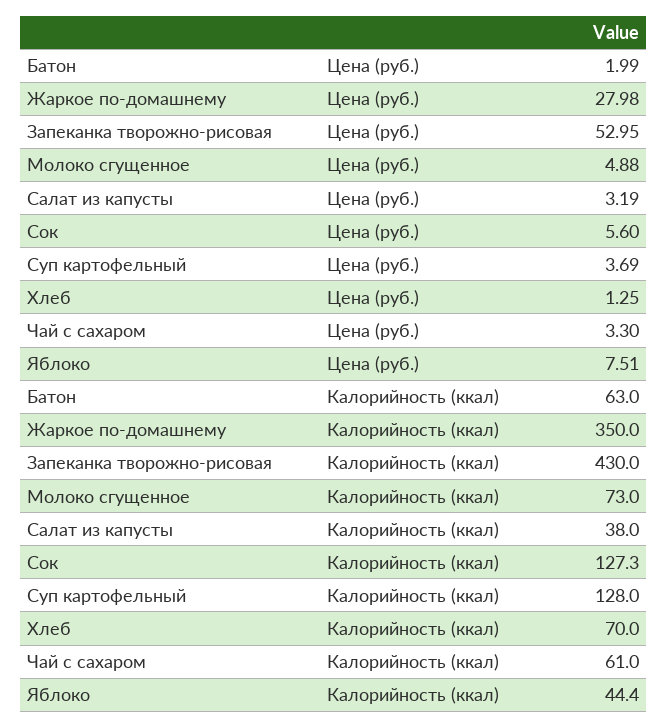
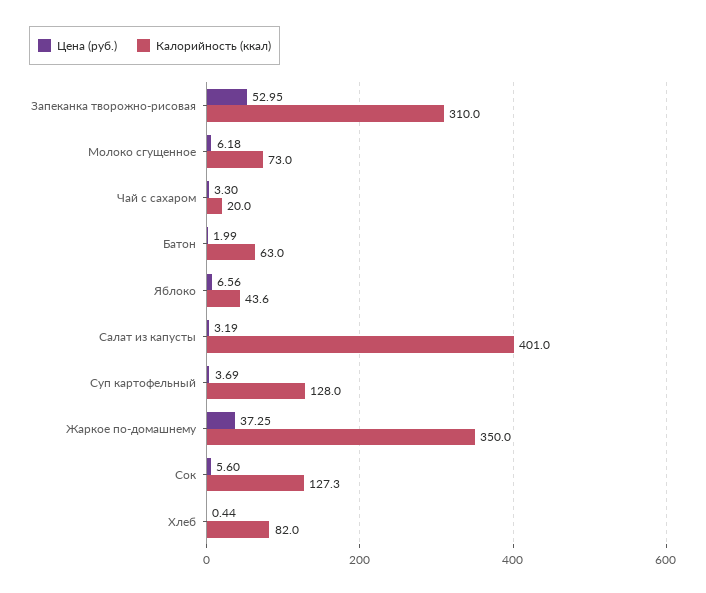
Цена (руб.), Жаркое по-домашнему: 27.98 -> 37.25
Цена (руб.), Молоко сгущенное: 4.88 -> 6.18
Цена (руб.), Хлеб: 1.25 -> 0.44
Цена (руб.), Яблоко: 7.51 -> 6.56
Калорийность (ккал), Запеканка творожно-рисовая: 430 -> 310
Калорийность (ккал), Салат из капусты: 38 -> 401
Калорийность (ккал), Хлеб: 70 -> 82
Калорийность (ккал), Чай с сахаром: 61 -> 20
Калорийность (ккал), Яблоко: 44.4 -> 43.6

